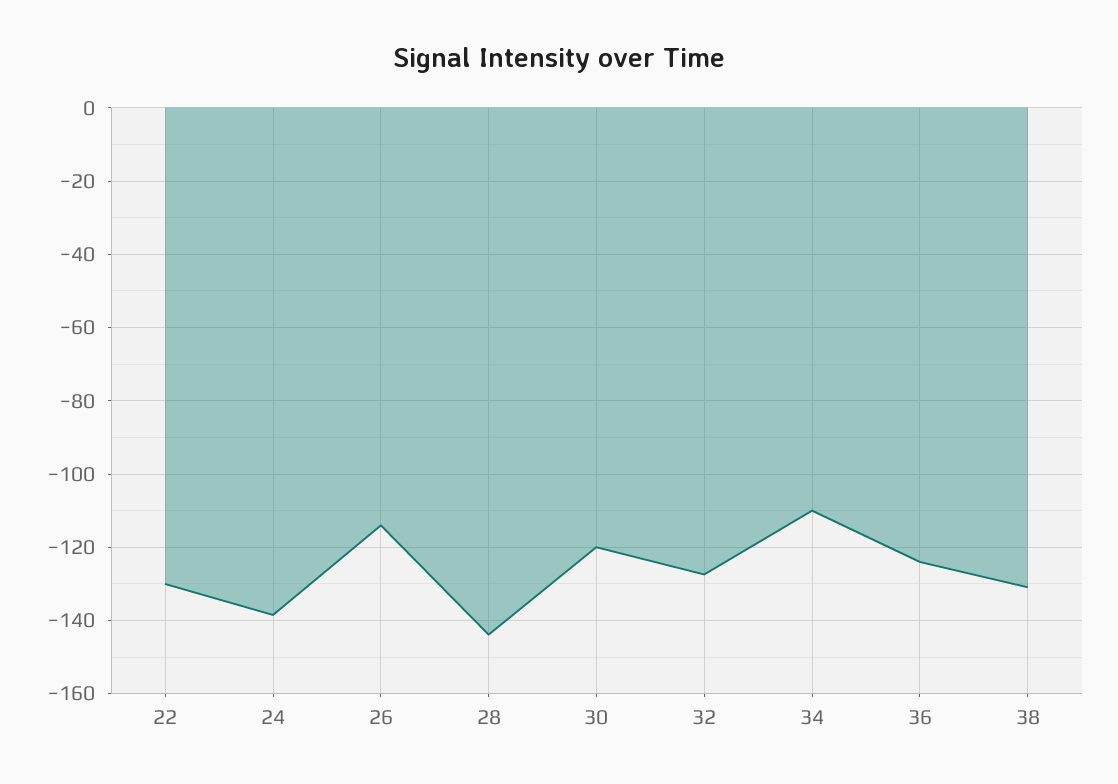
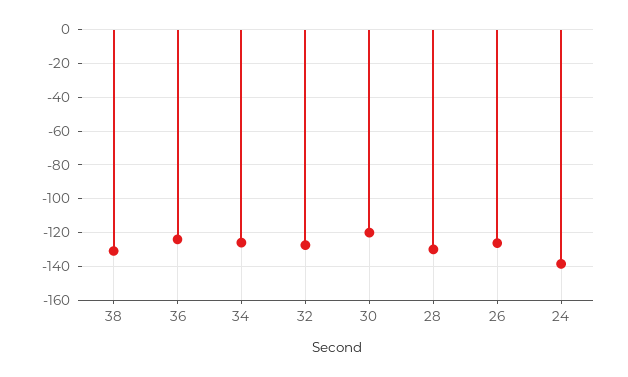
22: -130 -> none
26: -114 -> -125
28: -144 -> -130
34: -110 -> -125

